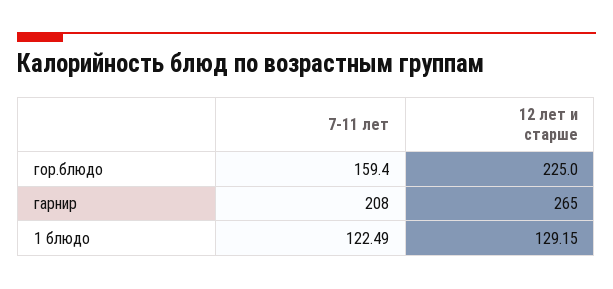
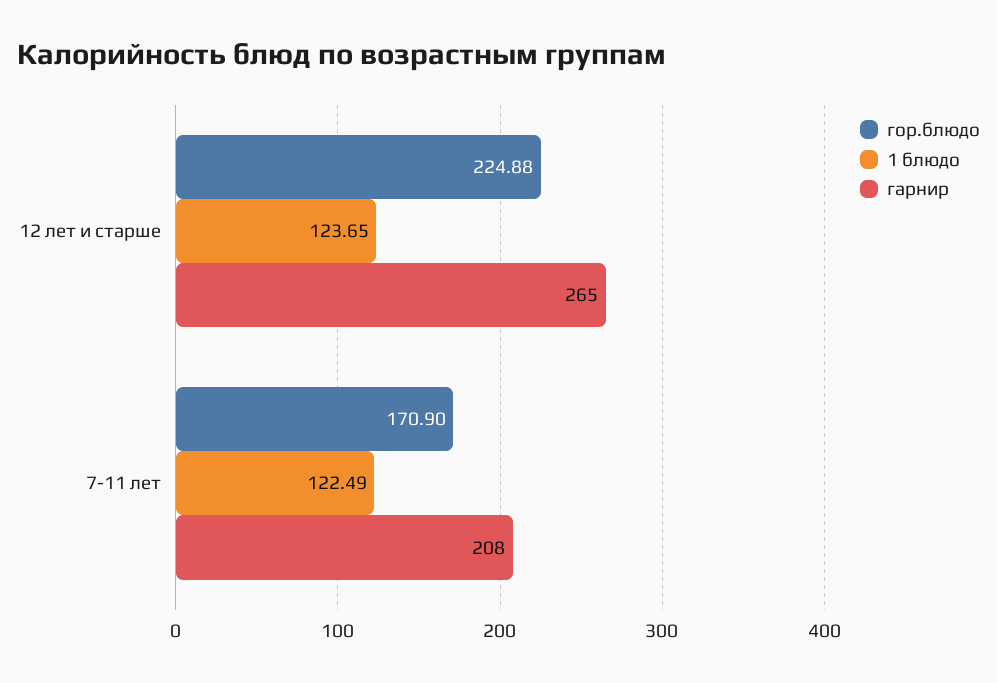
гор.блюдо, 7-11 лет: 159.4 -> 170.9
гор.блюдо, 12 лет и старше: 225 -> 224.88
1 блюдо, 12 лет и старше: 129.15 -> 123.65

